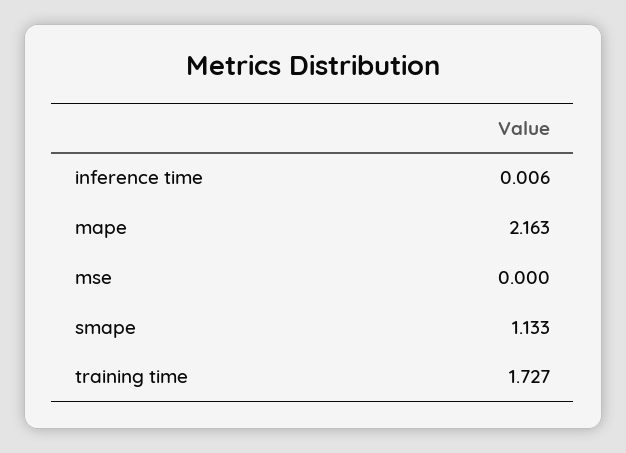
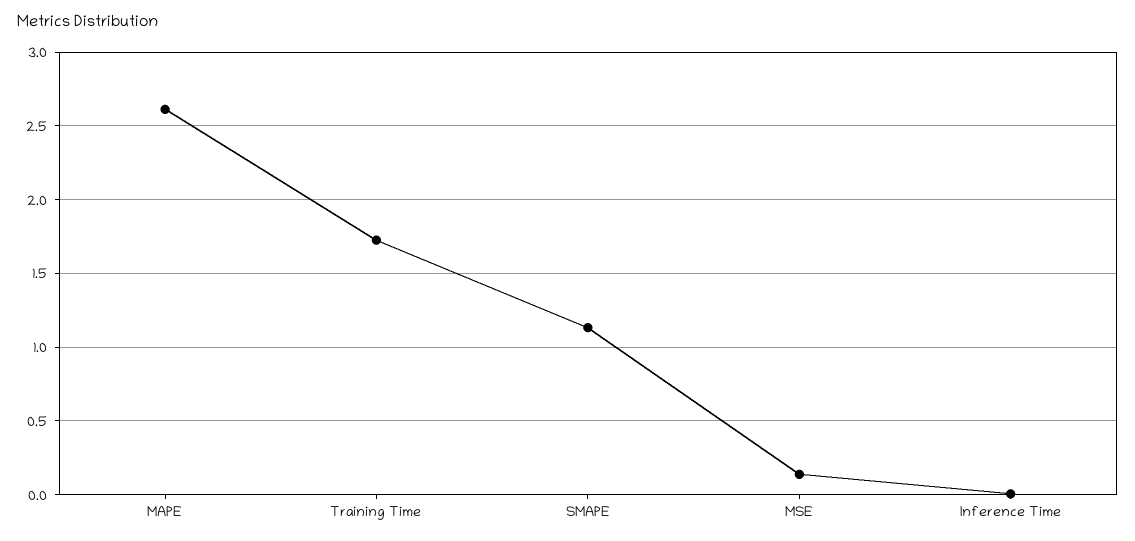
mape: 2.163 -> 2.6
mse: 0 -> 0.15

